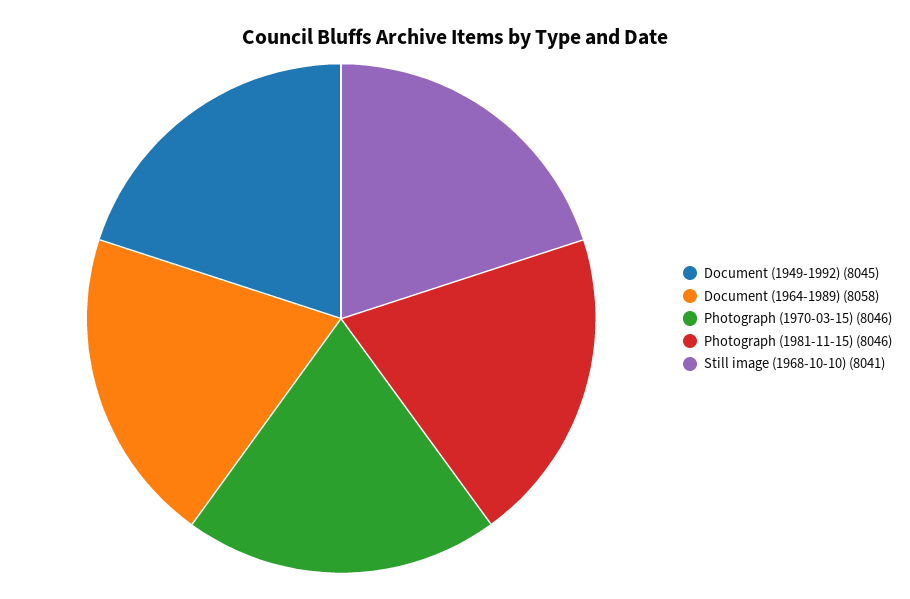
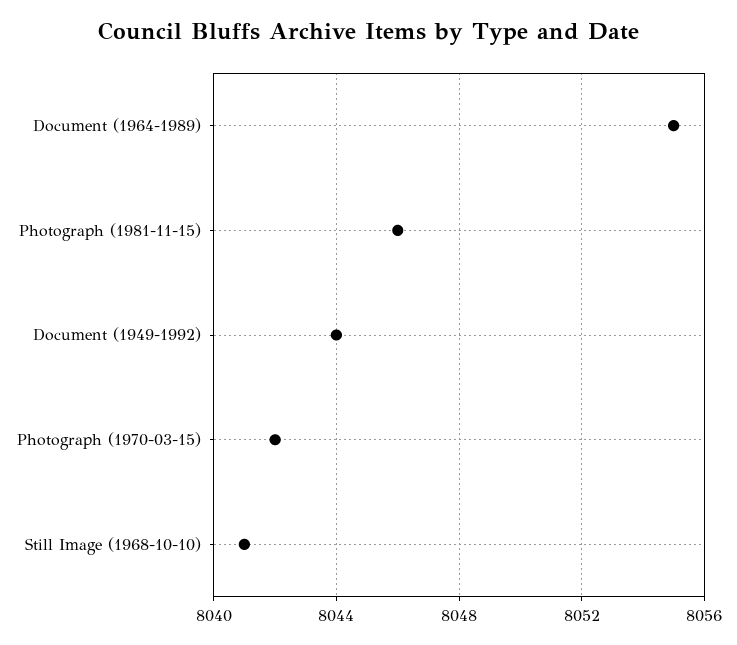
Document (1949-1992): 8045 -> 8044
Document (1964-1989): 8058 -> 8055
Photograph (1970-03-15): 8046 -> 8042

